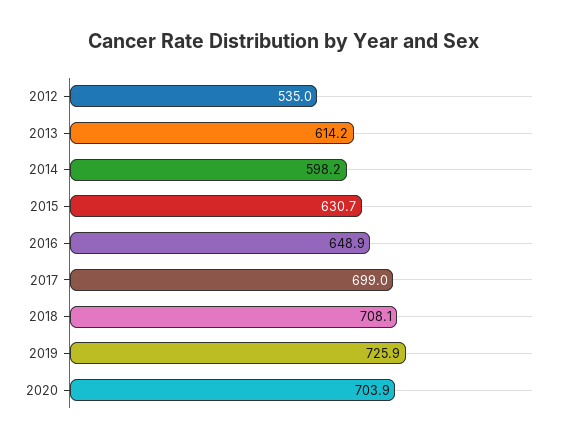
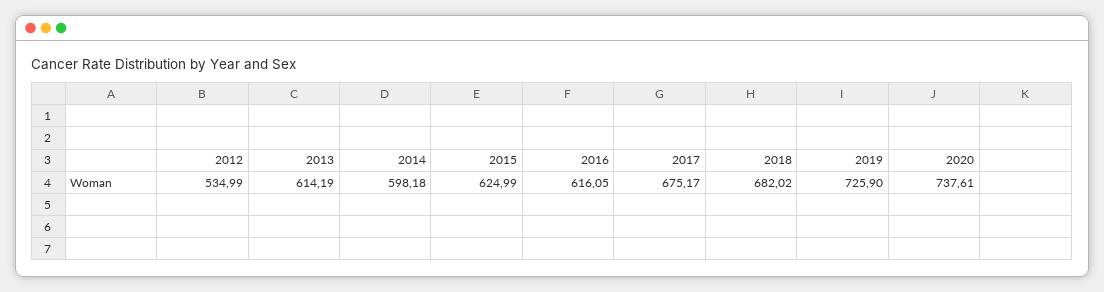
2015: 630.7 -> 624.99
2016: 648.9 -> 616.05
2017: 699 -> 675.17
2018: 708.1 -> 682.02
2020: 703.9 -> 737.61

